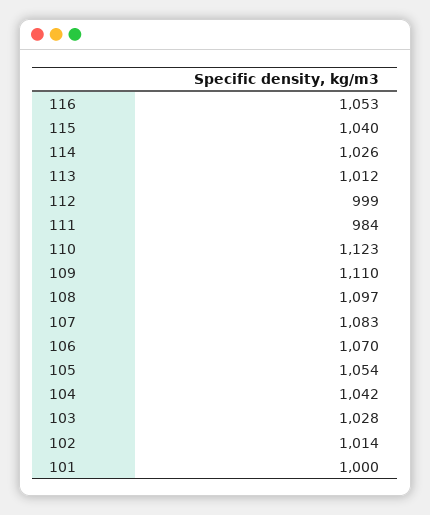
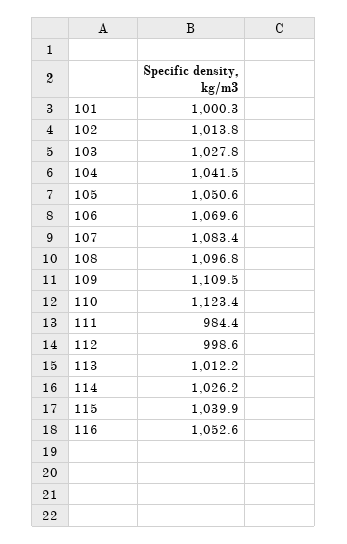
105: 1054 -> 1050.6

